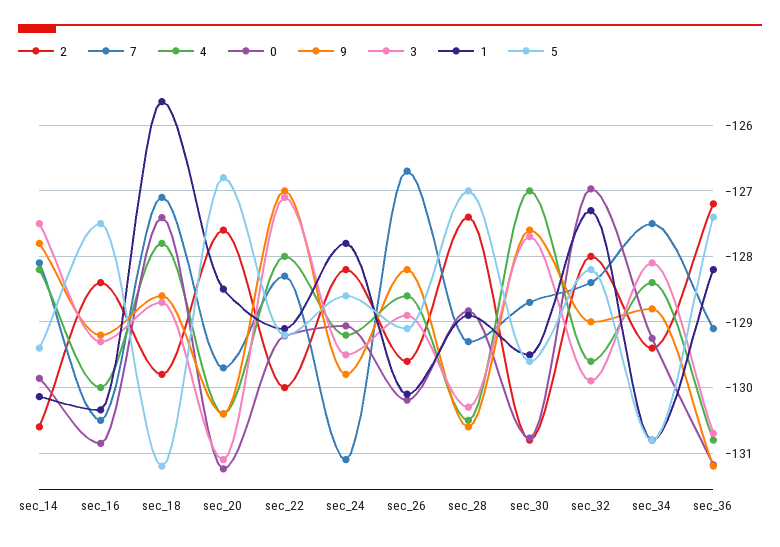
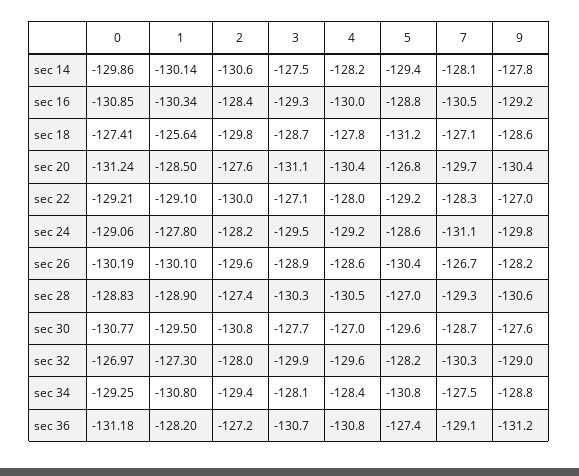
5, sec_16: -127.5 -> -128.8
5, sec_26: -129.1 -> -130.4
7, sec_32: -128.4 -> -130.3

